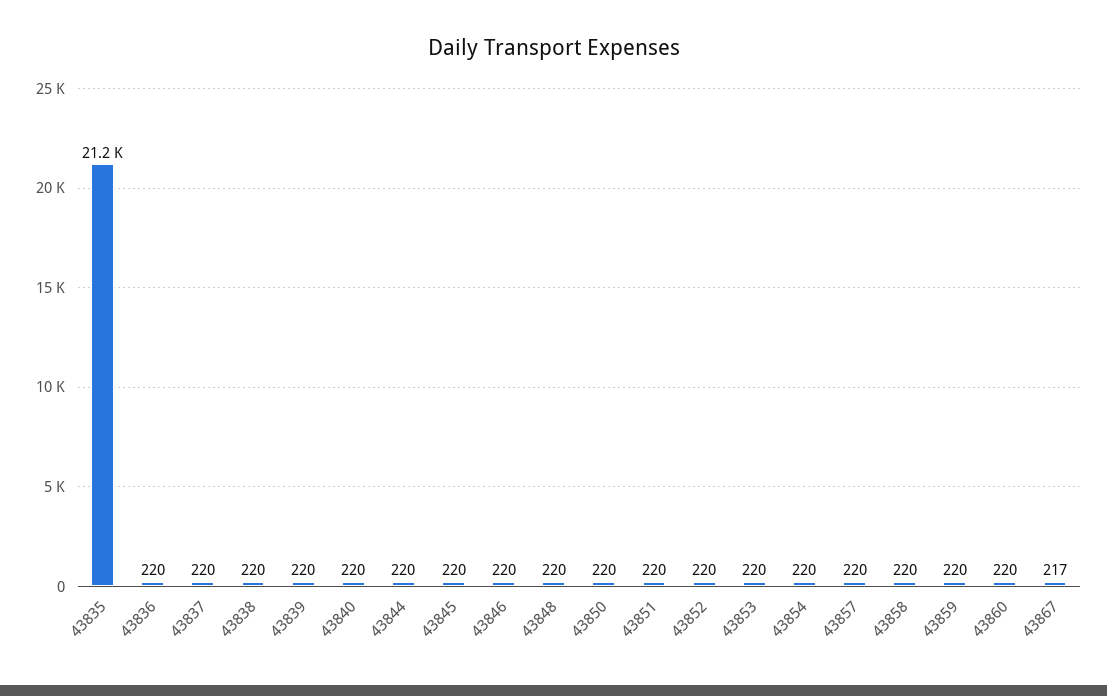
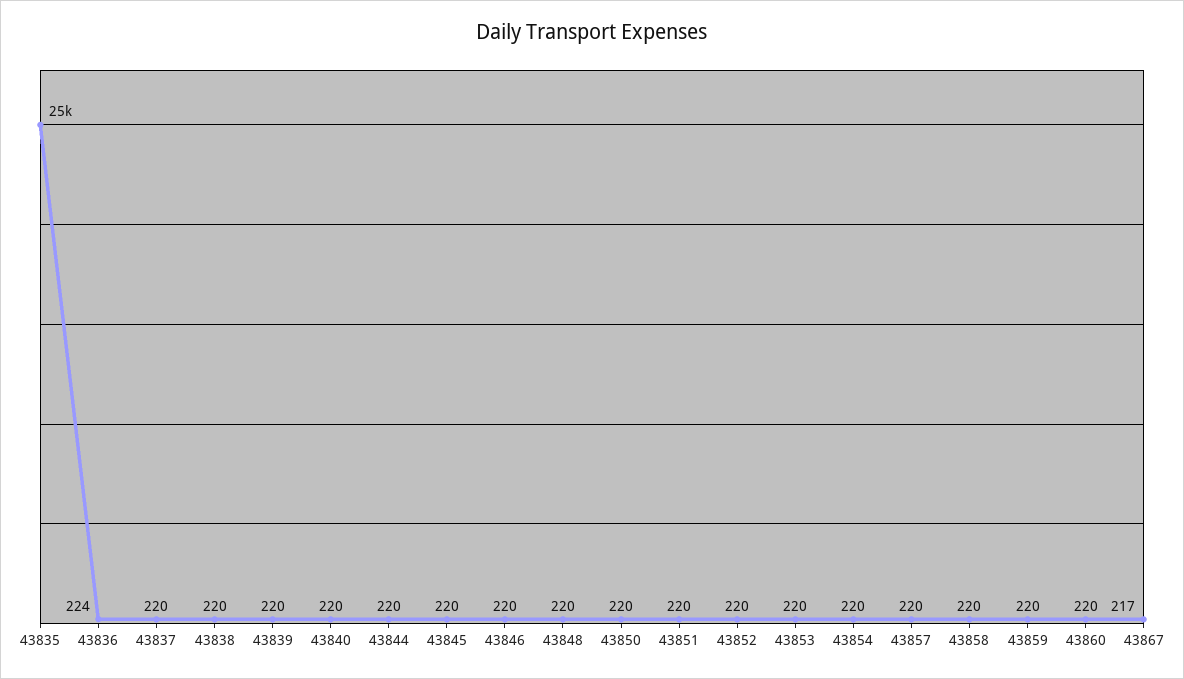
43835: 21200 -> 25000
43836: 220 -> 224

